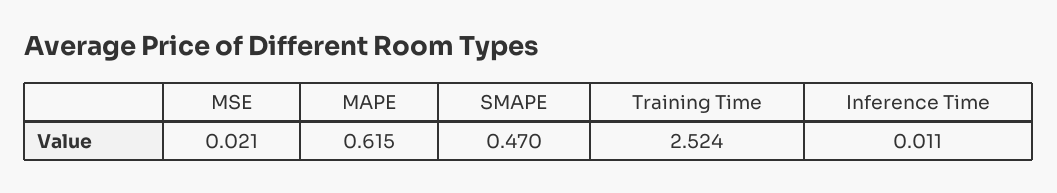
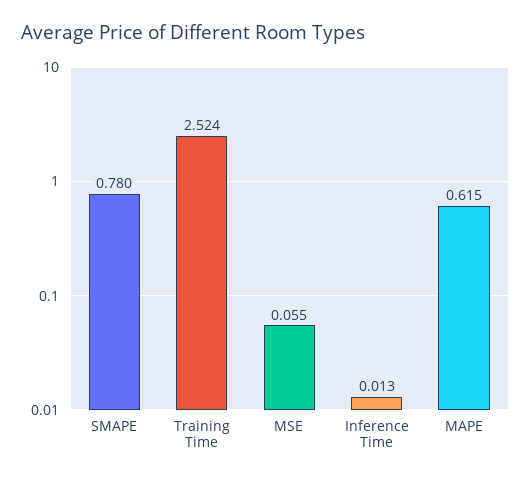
MSE: 0.021 -> 0.055
SMAPE: 0.47 -> 0.78
Inference Time: 0.011 -> 0.013

